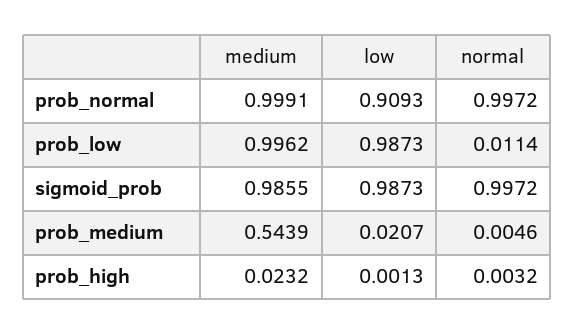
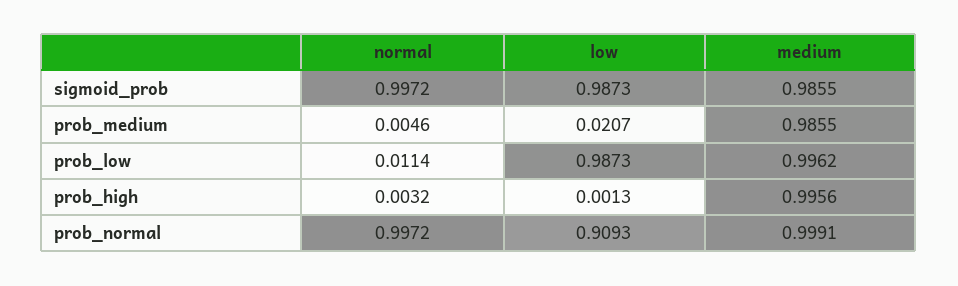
medium, prob_medium: 0.5439 -> 0.9855
medium, prob_high: 0.0232 -> 0.9956

